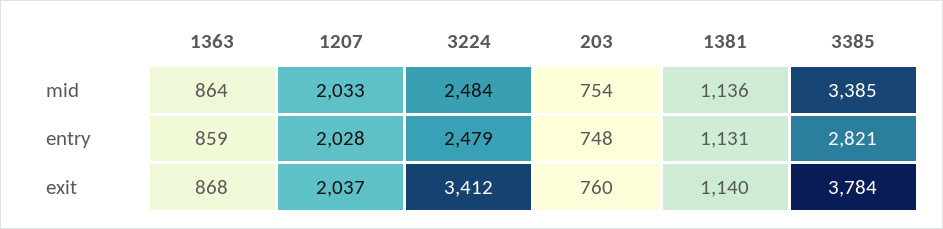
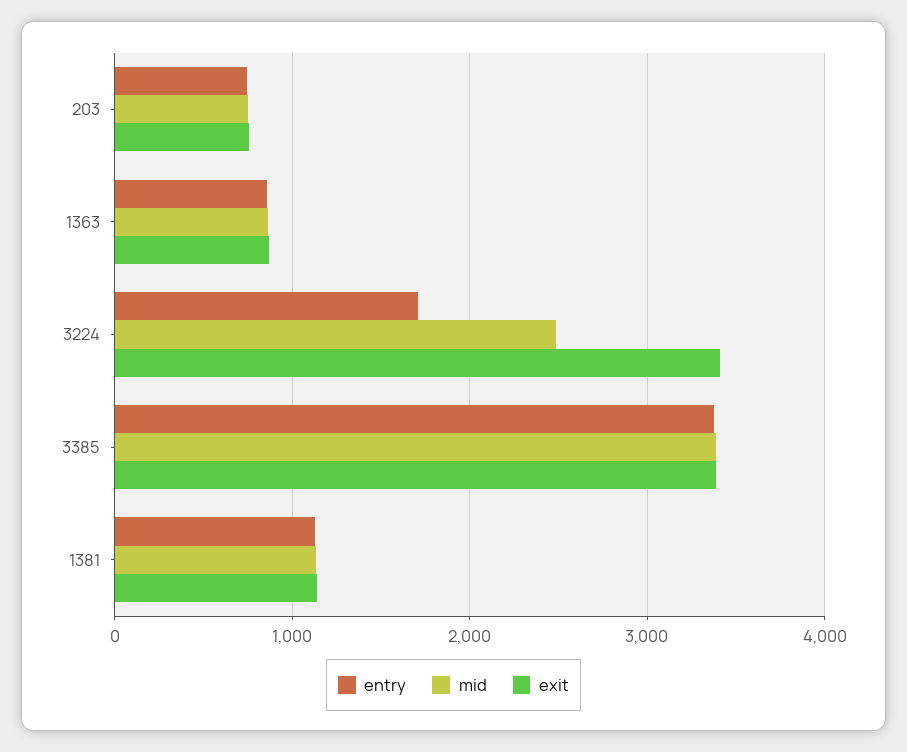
mid, 1207: 2033 -> none
entry, 1207: 2028 -> none
entry, 3224: 2479 -> 1700
entry, 3385: 2821 -> 3400
exit, 1207: 2037 -> none
exit, 3385: 3784 -> 3400

